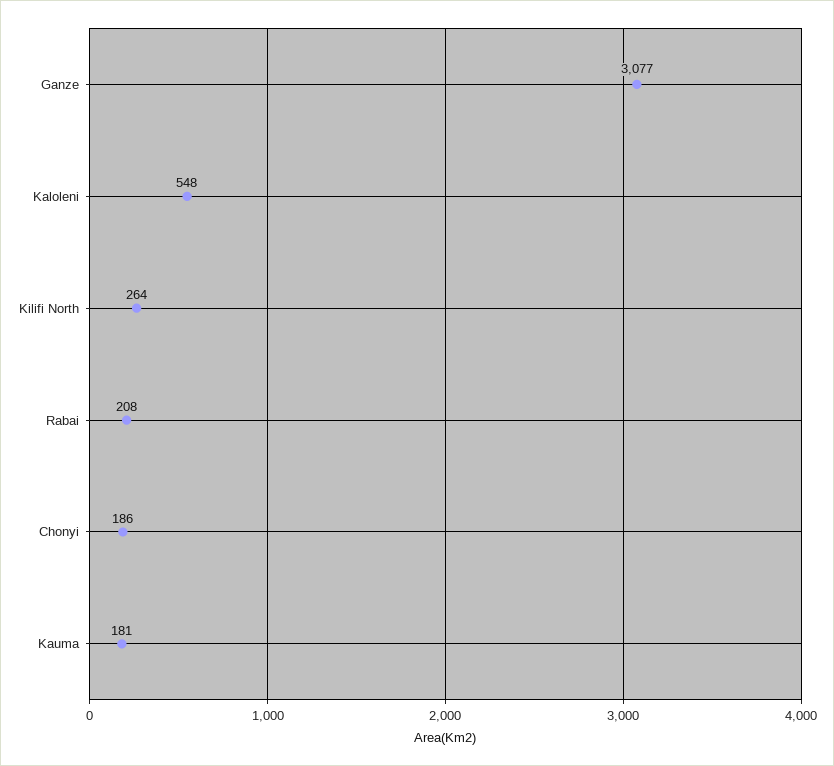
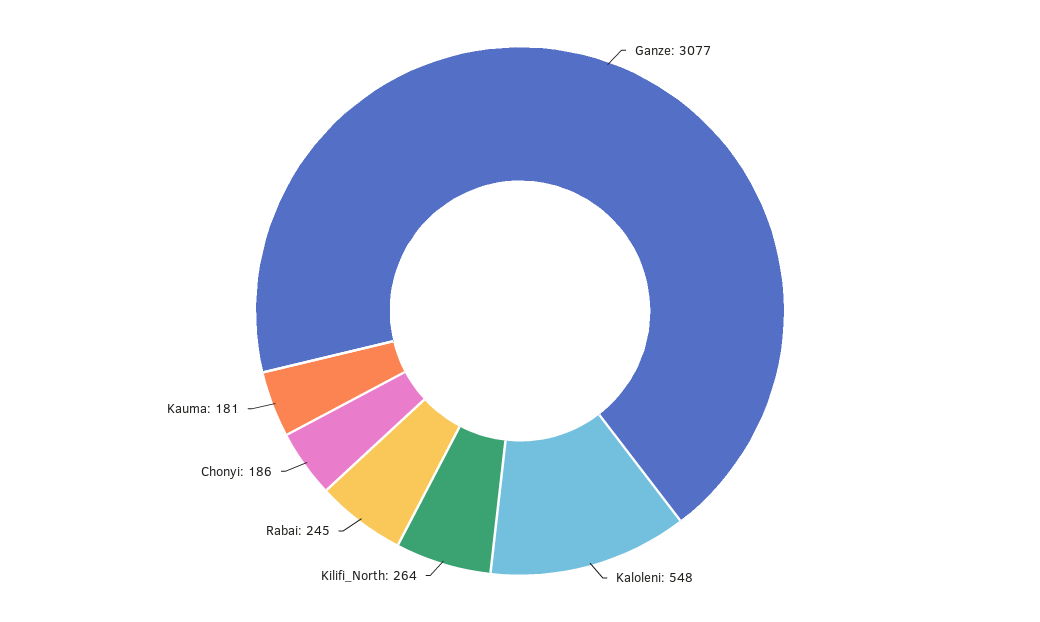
Rabai: 208 -> 245

